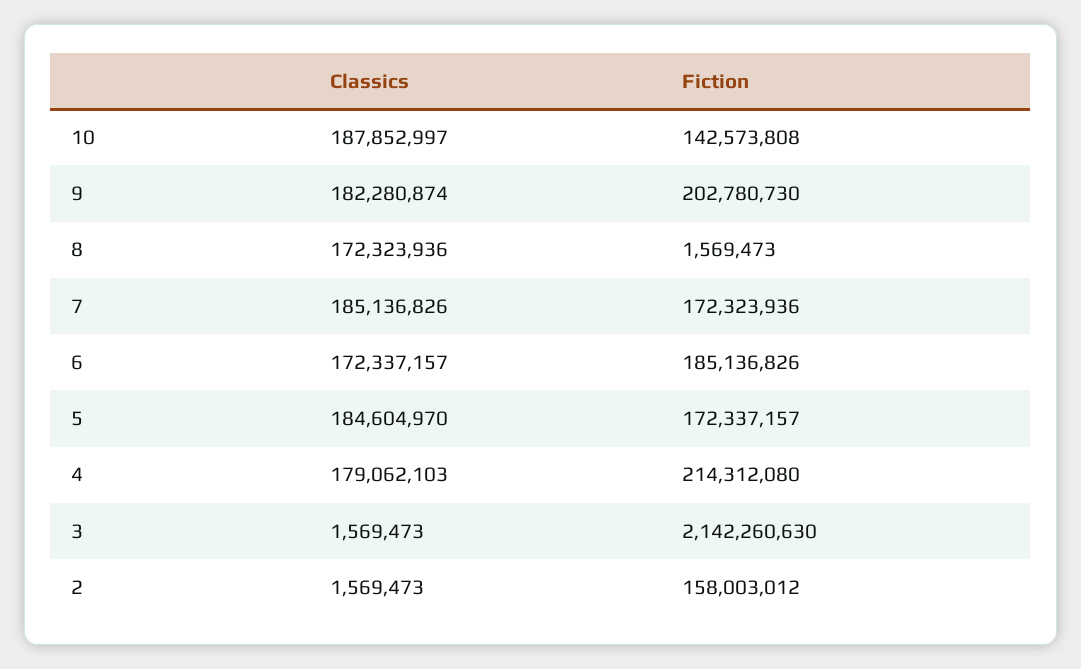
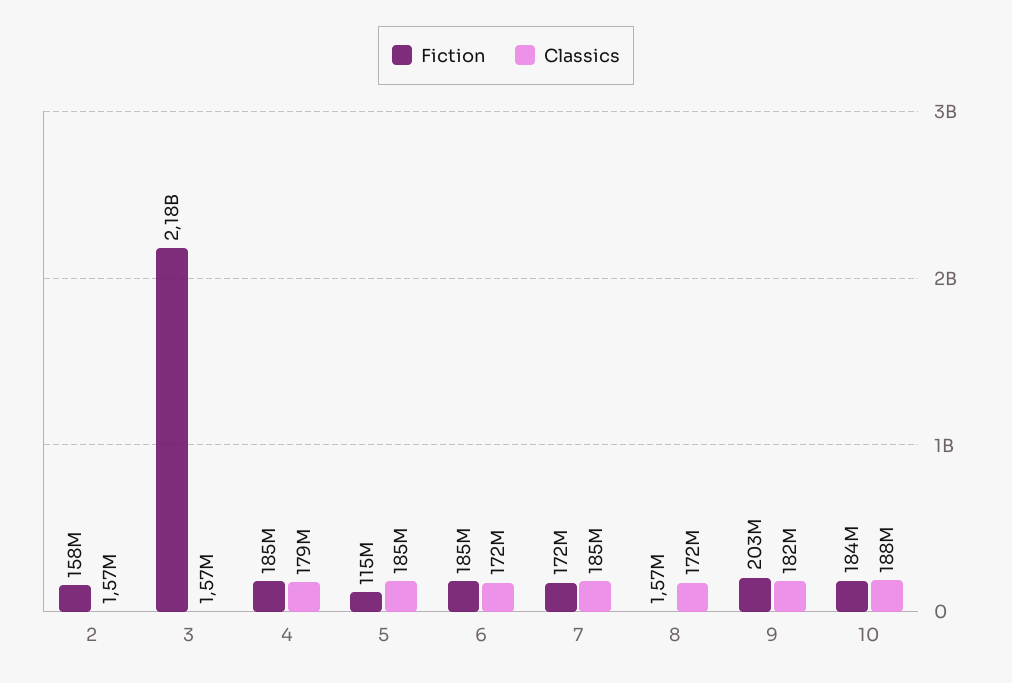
Fiction, 10: 142573808 -> 184000000
Fiction, 5: 172337157 -> 115000000
Fiction, 4: 214312080 -> 185000000
Fiction, 3: 2142260630 -> 2180000000

